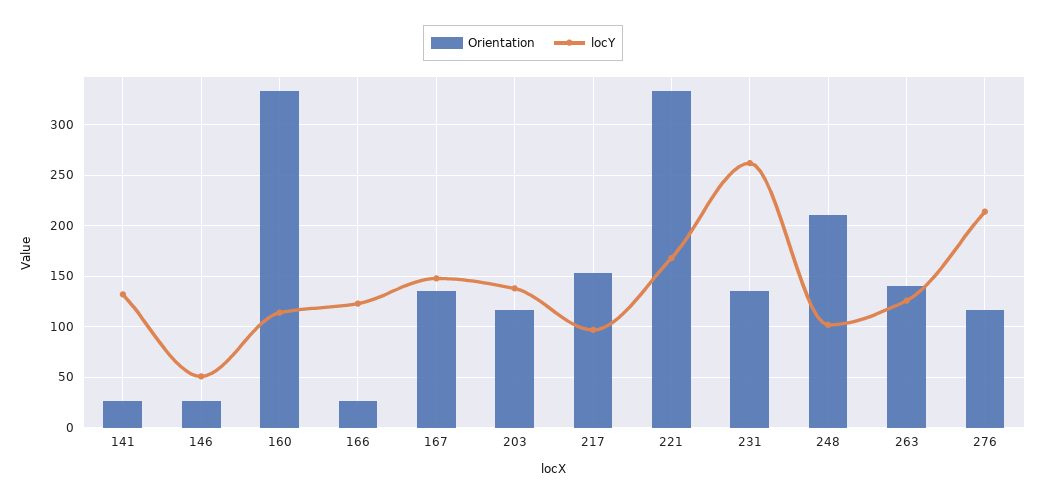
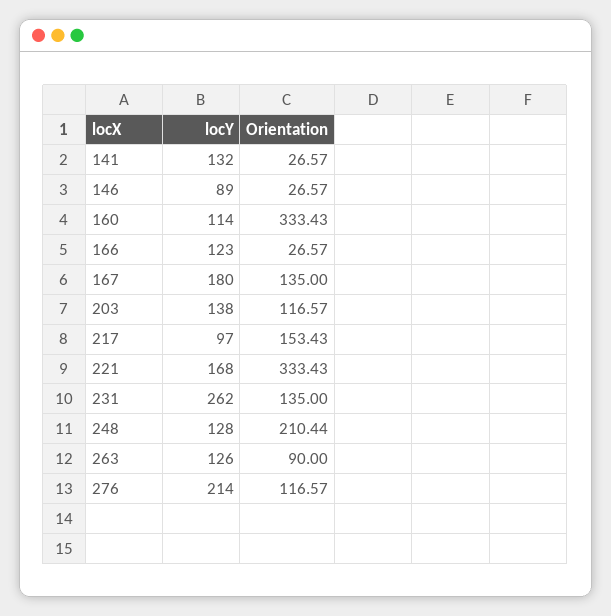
locY, 146: 50 -> 89
locY, 167: 150 -> 180
locY, 248: 100 -> 128
Orientation, 263: 140 -> 90

